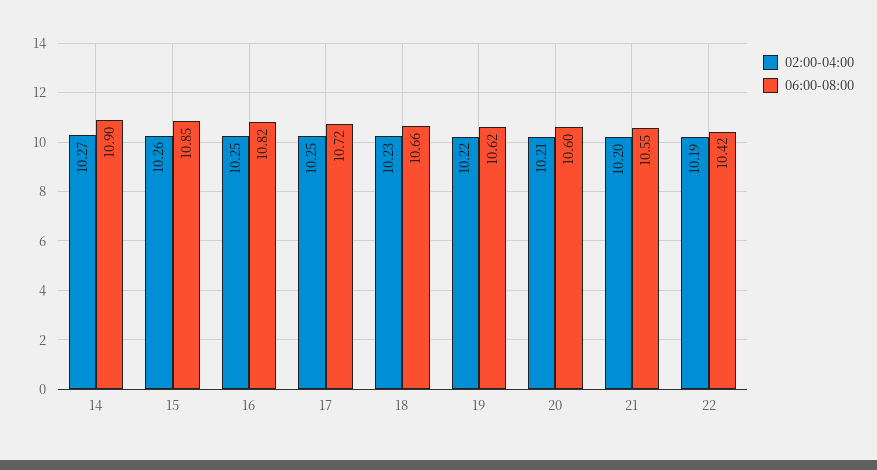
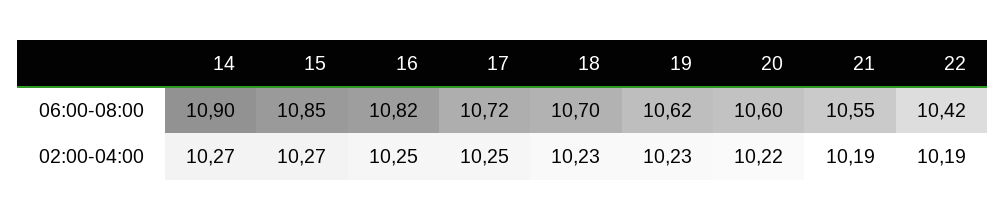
02:00-04:00, 15: 10.26 -> 10.27
06:00-08:00, 18: 10.66 -> 10.7
02:00-04:00, 19: 10.22 -> 10.23
02:00-04:00, 20: 10.21 -> 10.22
02:00-04:00, 21: 10.2 -> 10.19

